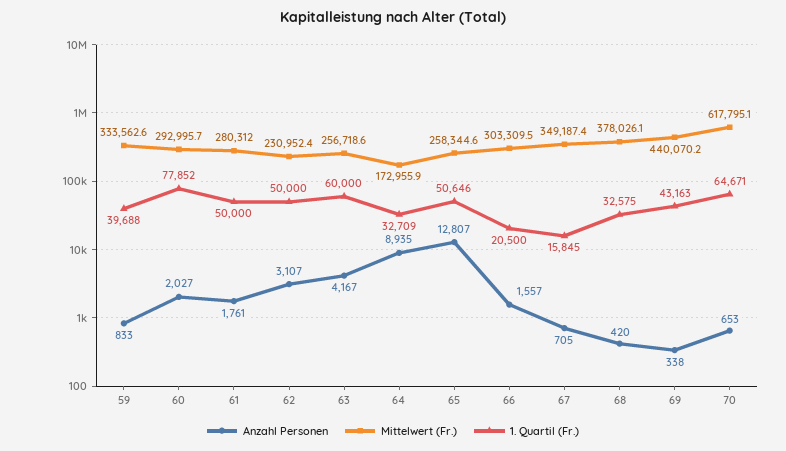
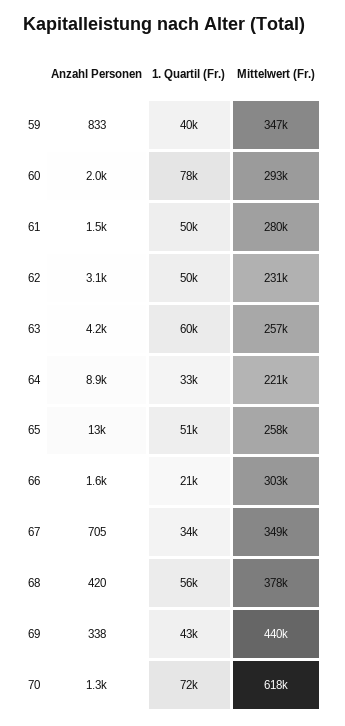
Mittelwert (Fr.), 59: 333562.6 -> 347000
Anzahl Personen, 61: 1761 -> 1500
Mittelwert (Fr.), 64: 172955.9 -> 221000
1. Quartil (Fr.), 67: 15845 -> 34000
1. Quartil (Fr.), 68: 32575 -> 56000
Anzahl Personen, 70: 653 -> 1300
1. Quartil (Fr.), 70: 64671 -> 72000

